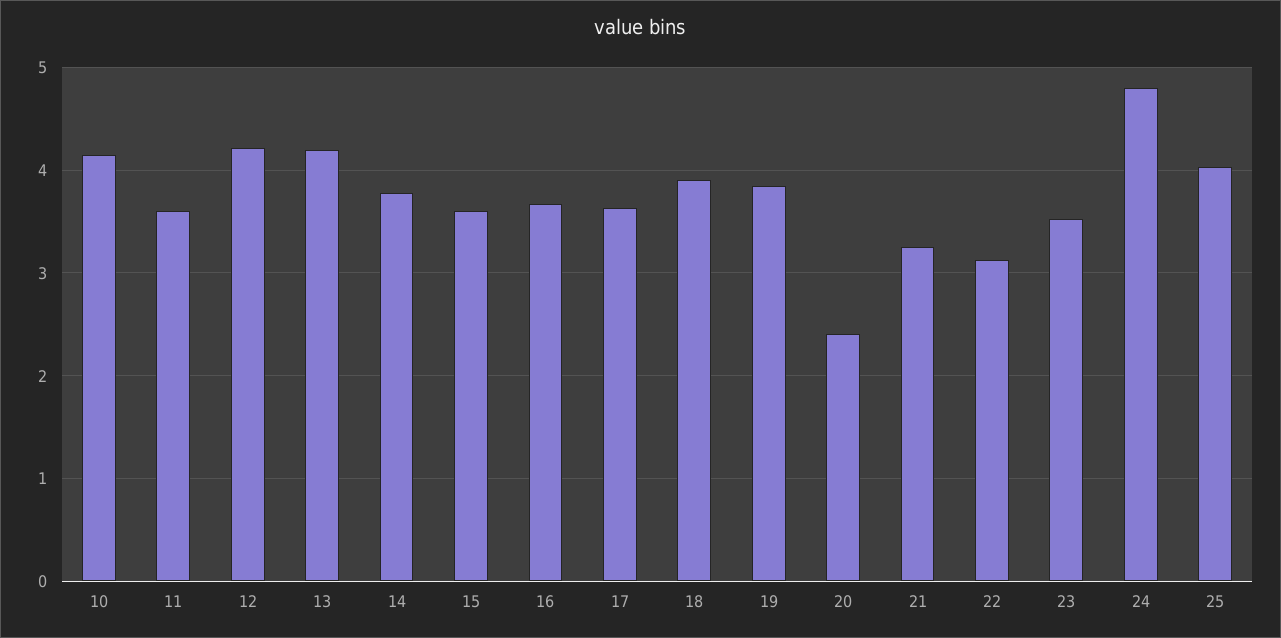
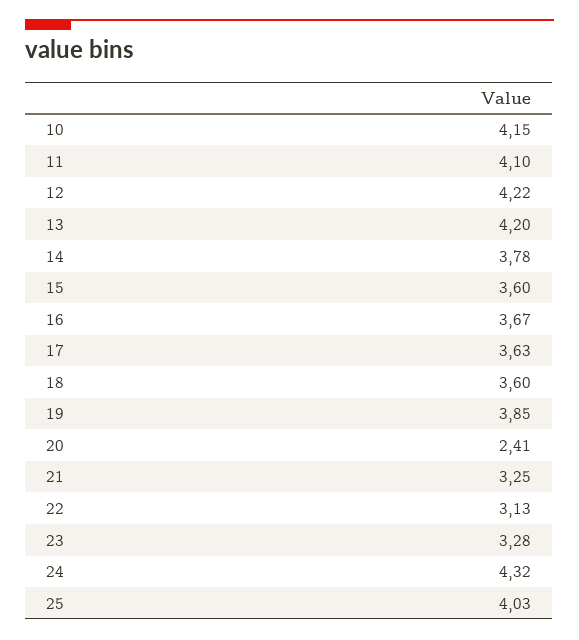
11: 3.6 -> 4.1
18: 3.9 -> 3.6
23: 3.5 -> 3.28
24: 4.8 -> 4.32

